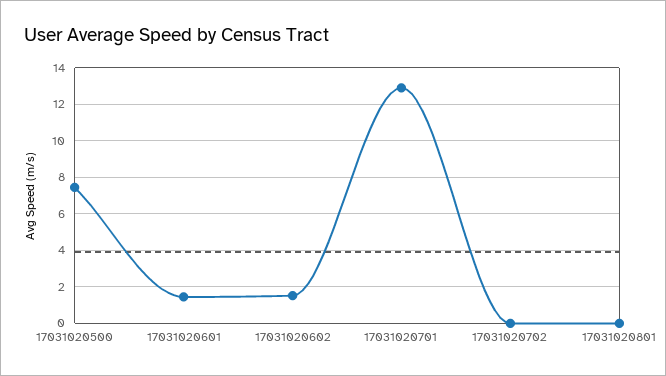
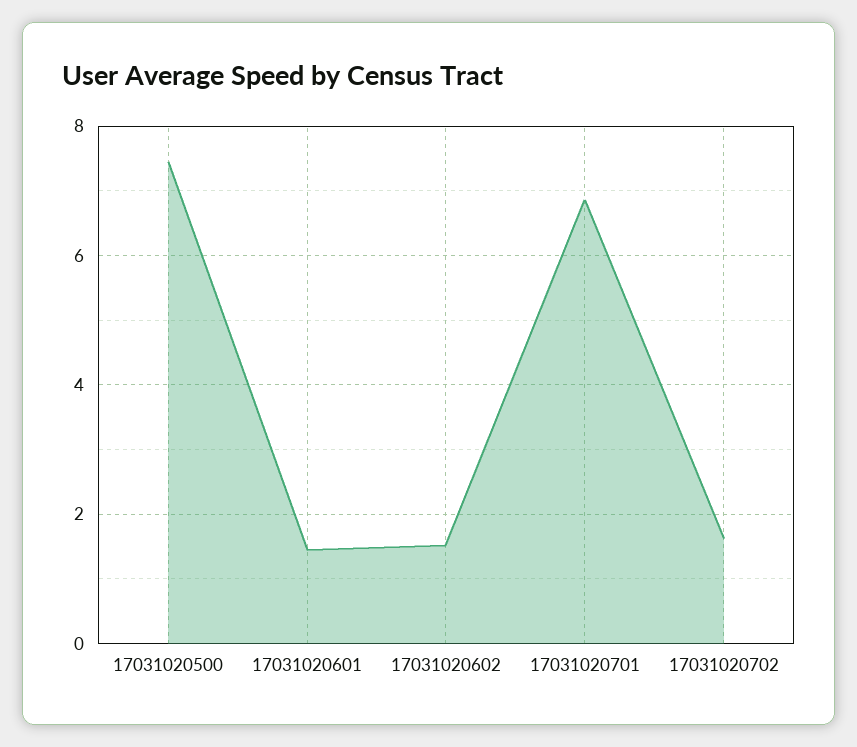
17031020701: 13 -> 6.8
17031020702: 0 -> 1.6
17031020801: 0 -> none

